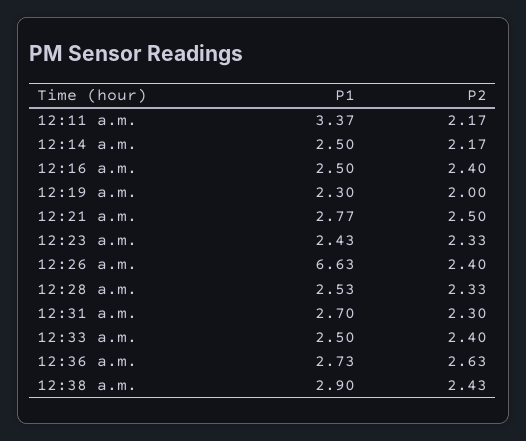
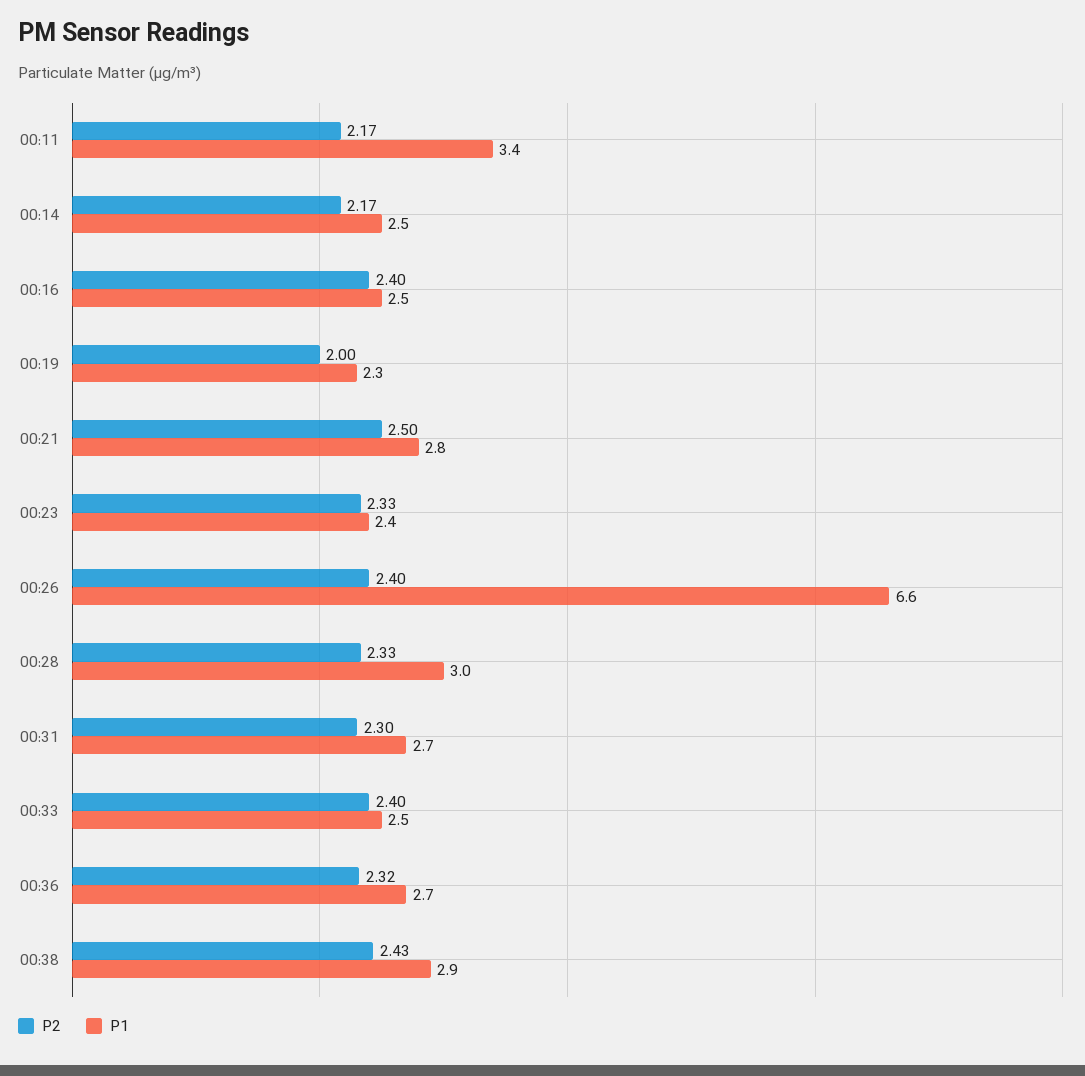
P1, 12:28 a.m.: 2.53 -> 3
P2, 12:36 a.m.: 2.63 -> 2.32

